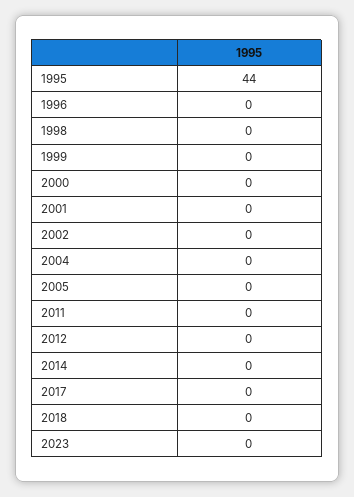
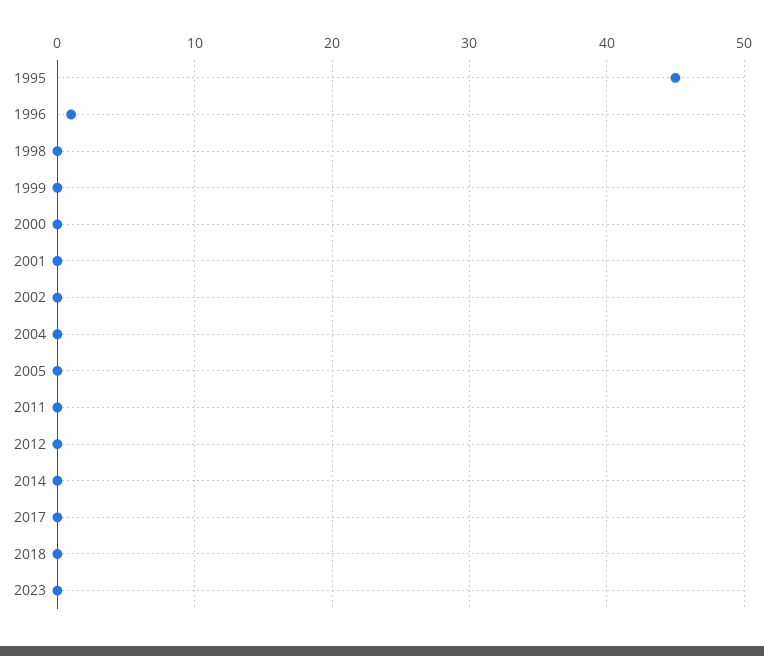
1995: 44 -> 45
1996: 0 -> 1

